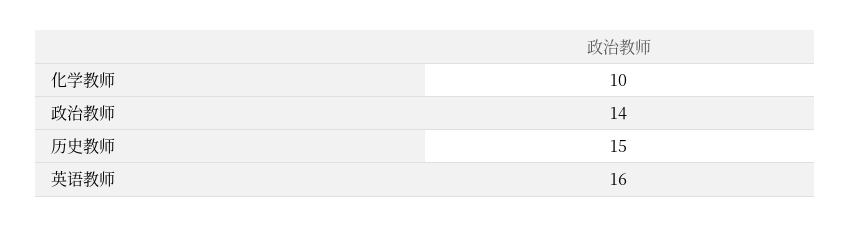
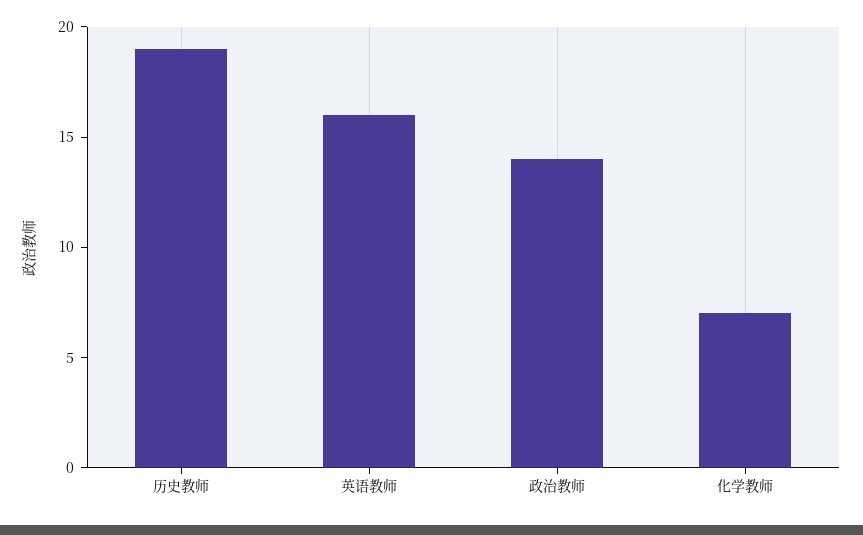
化学教师: 10 -> 7
历史教师: 15 -> 19

